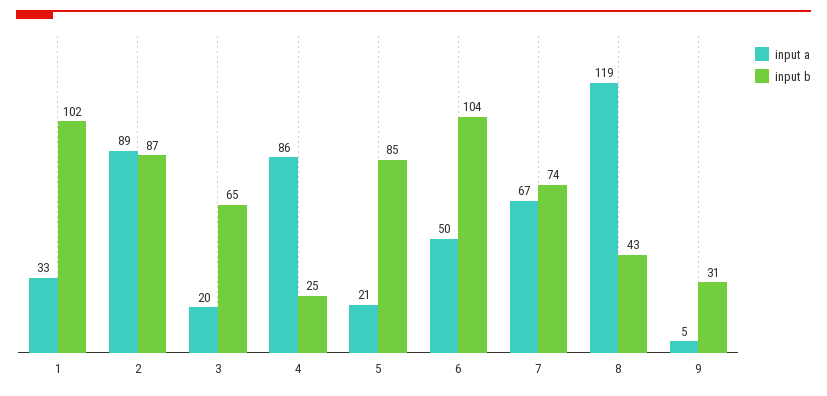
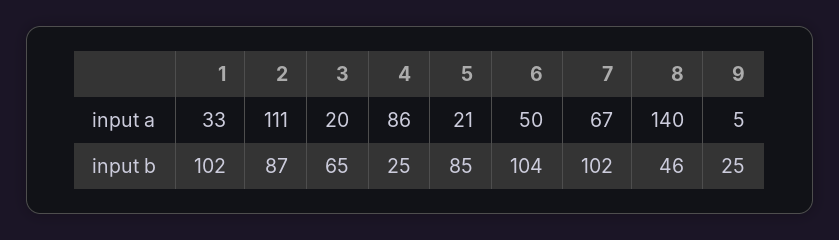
input a, 2: 89 -> 111
input b, 7: 74 -> 102
input a, 8: 119 -> 140
input b, 8: 43 -> 46
input b, 9: 31 -> 25

